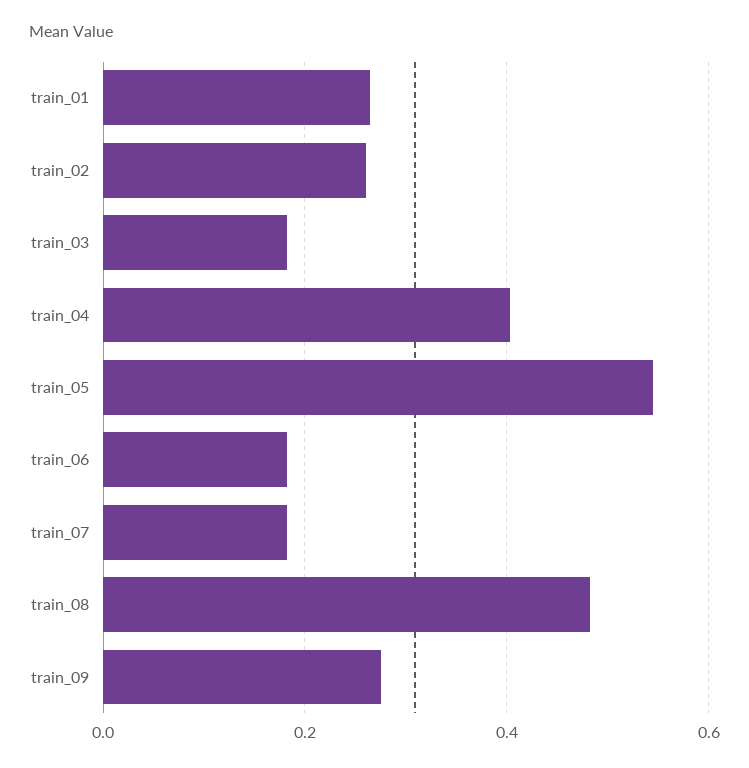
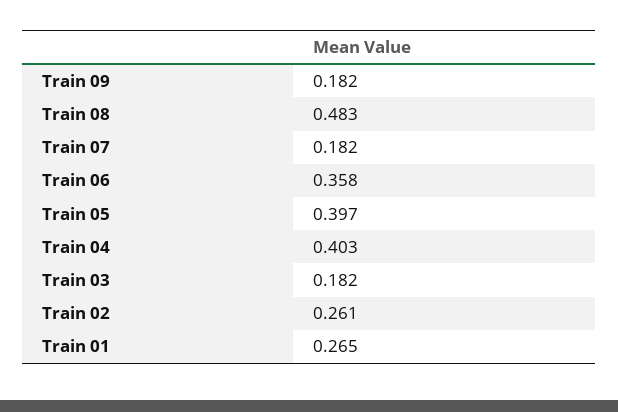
train_05: 0.54 -> 0.397
train_06: 0.18 -> 0.358
train_09: 0.28 -> 0.182

